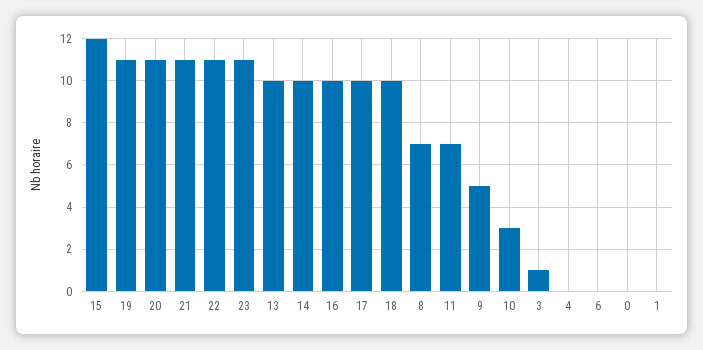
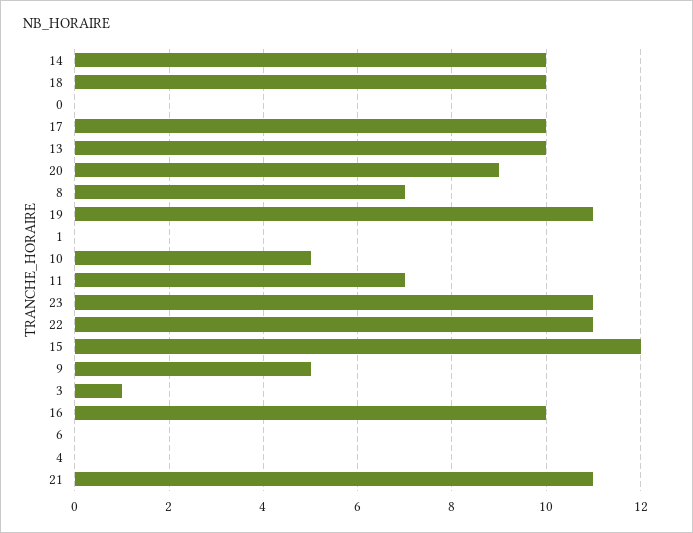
20: 11 -> 9
10: 3 -> 5

